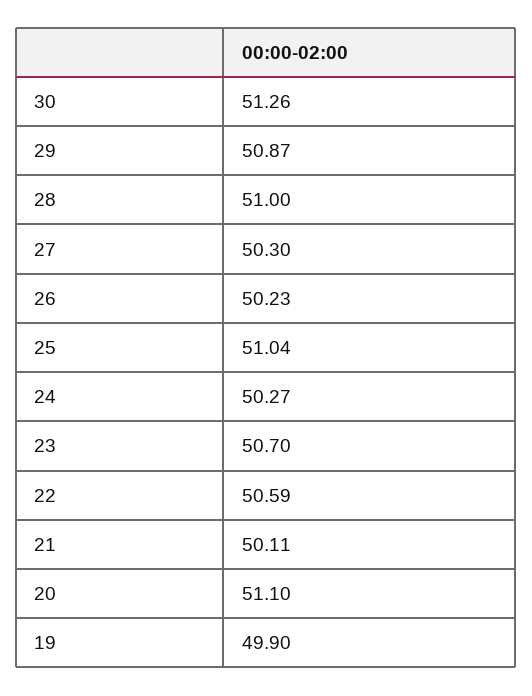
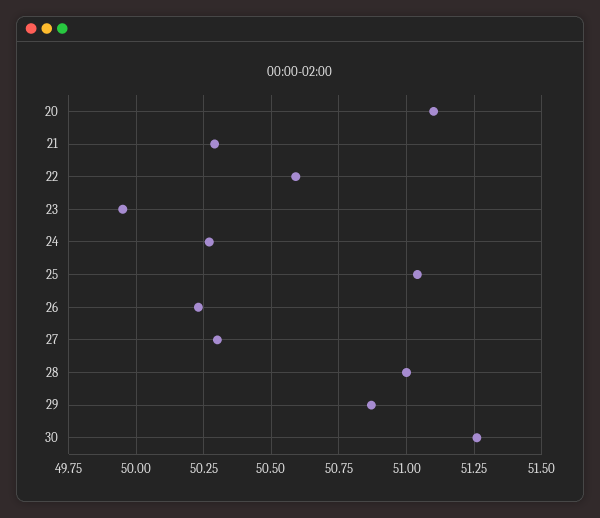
23: 50.7 -> 49.95
21: 50.11 -> 50.3
19: 49.9 -> none

